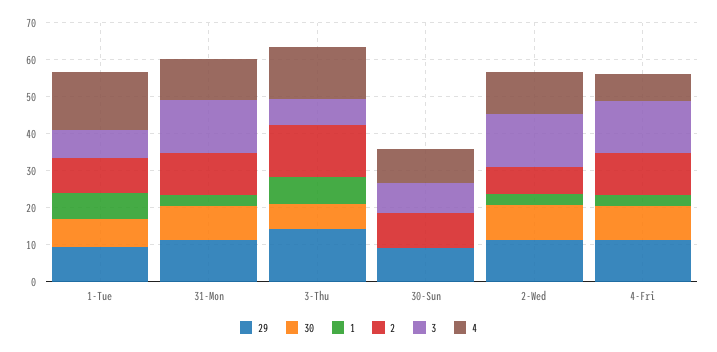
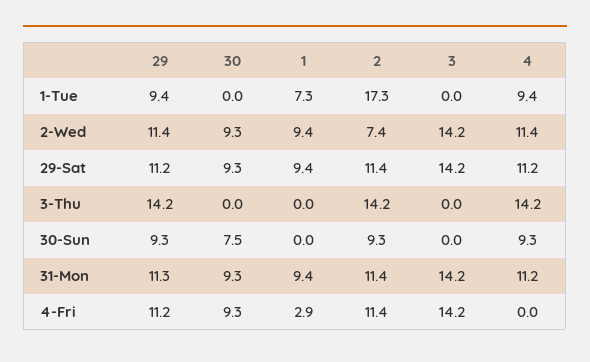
30, 1-Tue: 7.5 -> 0
2, 1-Tue: 10 -> 17.3
3, 1-Tue: 7.5 -> 0
4, 1-Tue: 15 -> 9.4
1, 31-Mon: 2.5 -> 9.4
30, 3-Thu: 7.5 -> 0
1, 3-Thu: 7.5 -> 0
3, 3-Thu: 7.5 -> 0
30, 30-Sun: 0 -> 7.5
3, 30-Sun: 7.5 -> 0
1, 2-Wed: 2.5 -> 9.4
4, 4-Fri: 7.5 -> 0
29, 29-Sat: none -> 11.2
30, 29-Sat: none -> 9.3
1, 29-Sat: none -> 9.4
2, 29-Sat: none -> 11.4
3, 29-Sat: none -> 14.2
4, 29-Sat: none -> 11.2

